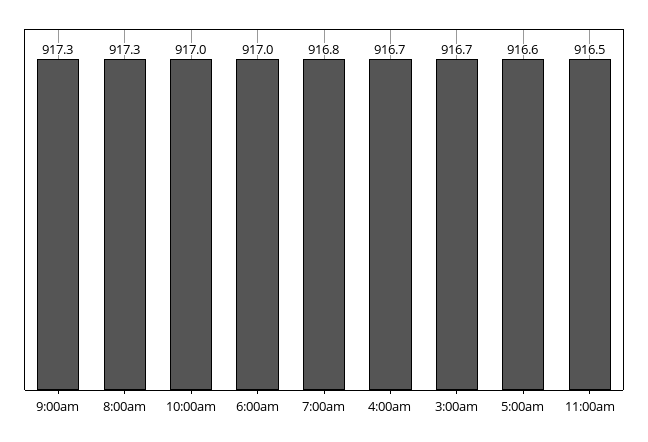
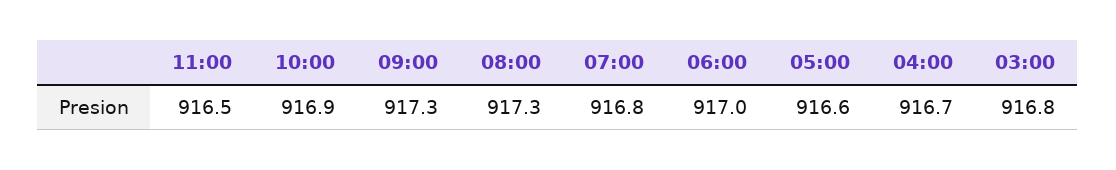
10:00am: 917 -> 916.9
3:00am: 916.7 -> 916.8

